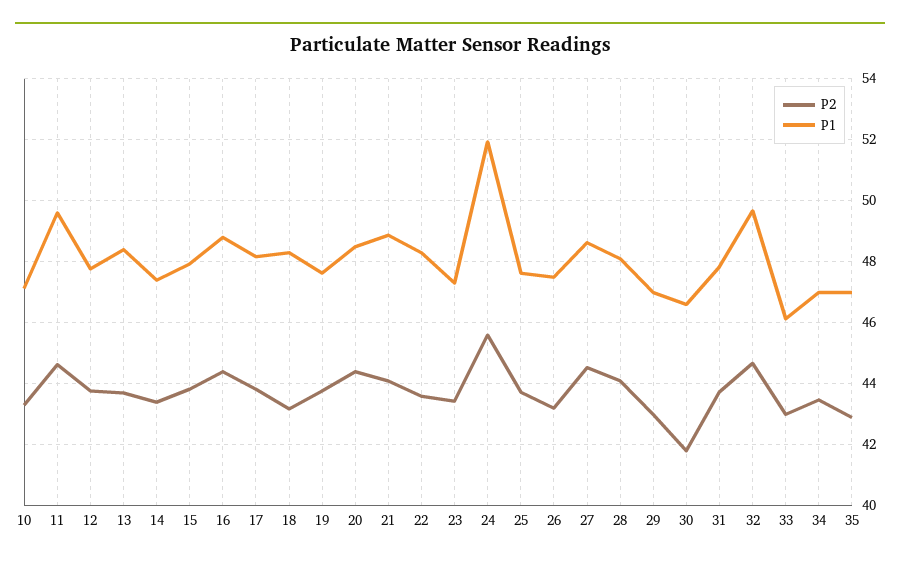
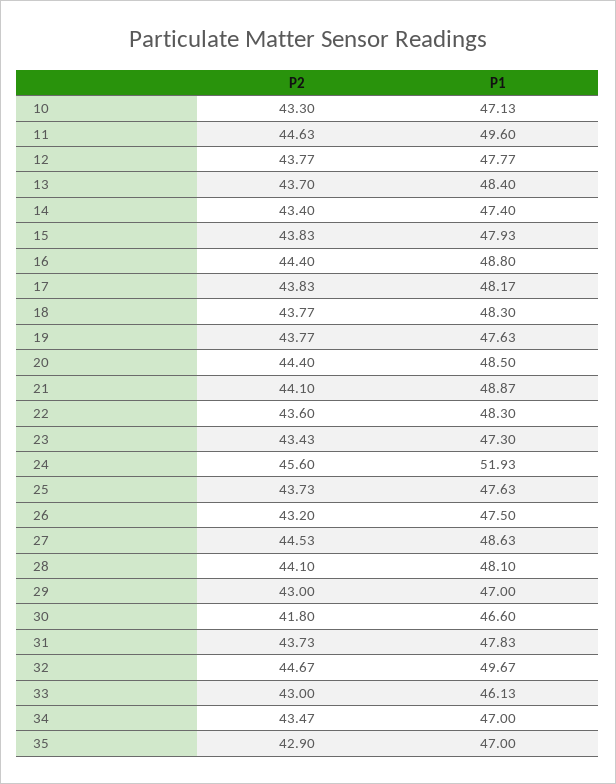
P2, 18: 43.2 -> 43.77

